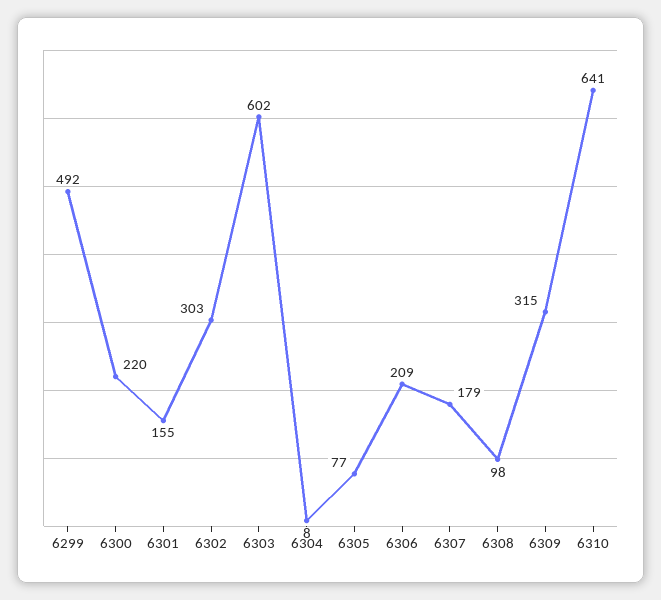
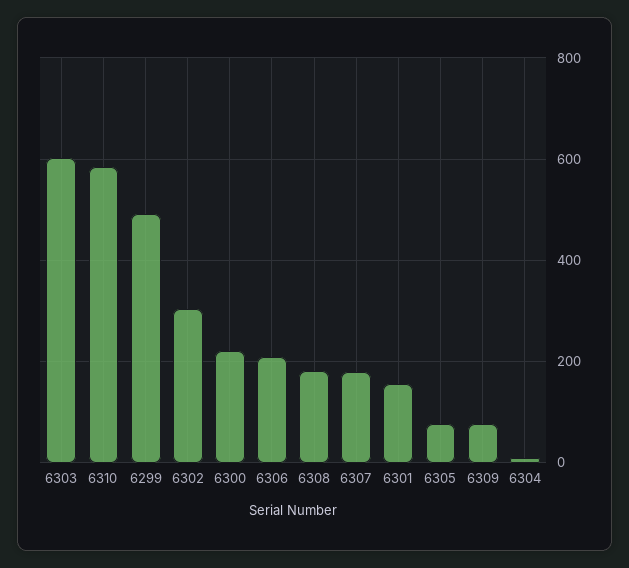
6308: 98 -> 180
6309: 315 -> 80
6310: 641 -> 580

